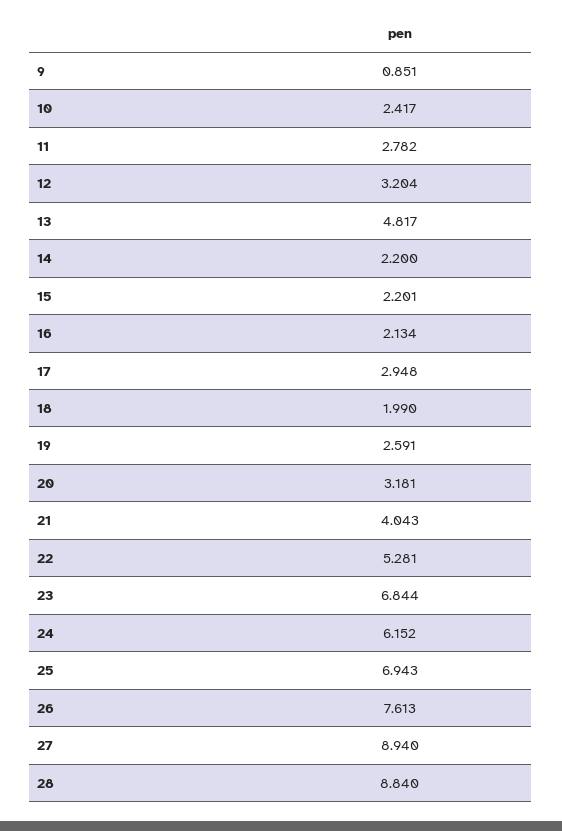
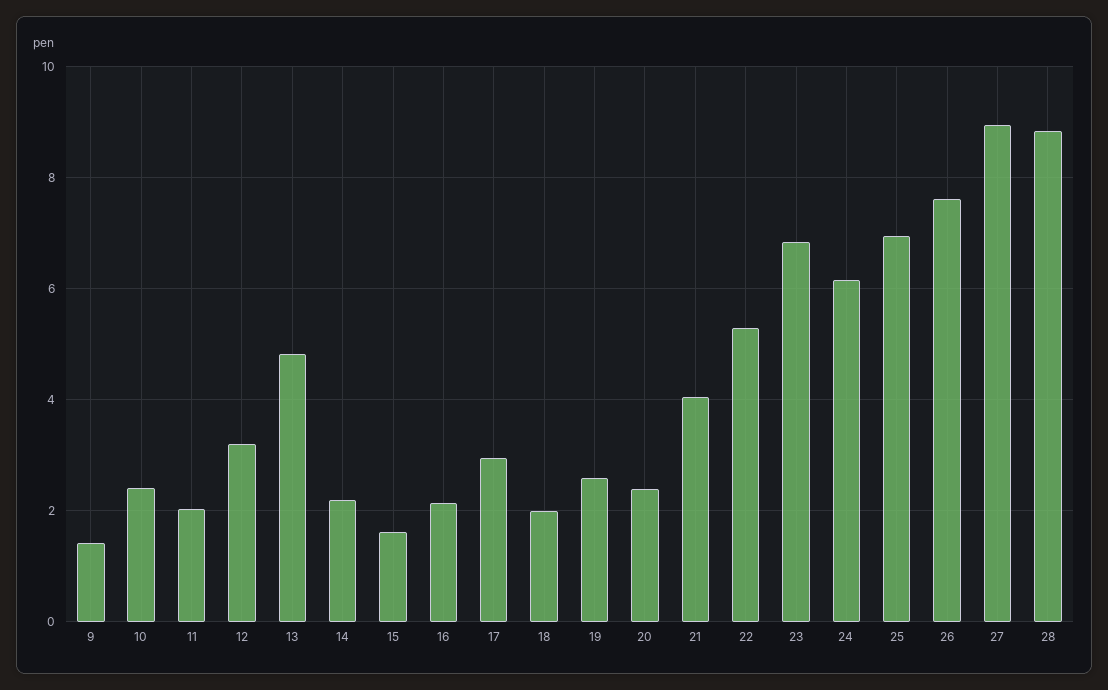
9: 0.851 -> 1.4
11: 2.782 -> 2
15: 2.201 -> 1.6
20: 3.181 -> 2.4

